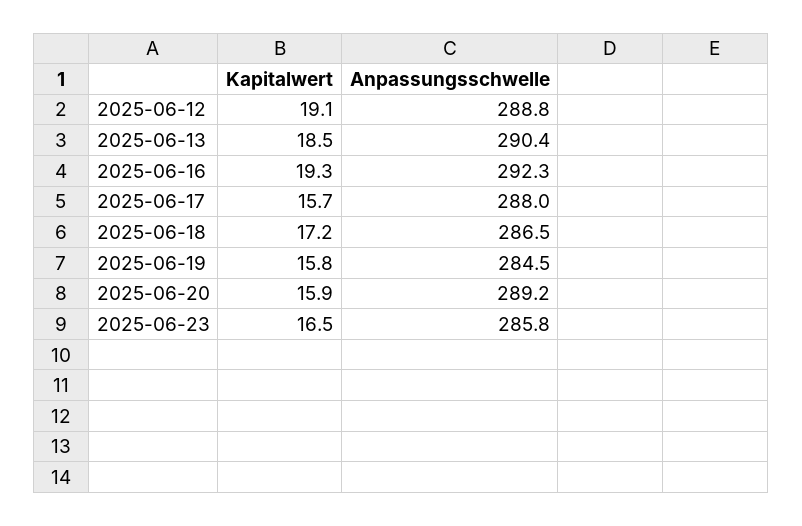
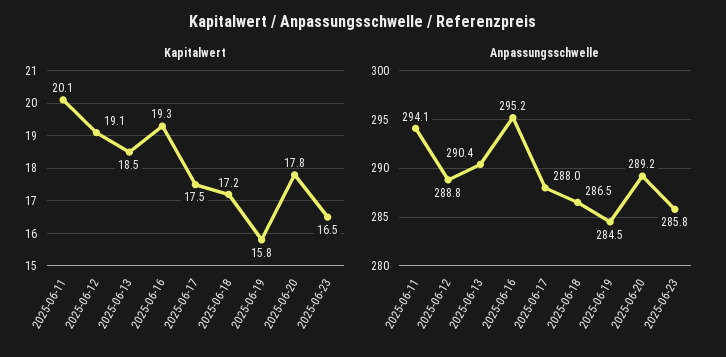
Anpassungsschwelle, 2025-06-16: 292.3 -> 295.2
Kapitalwert, 2025-06-17: 15.7 -> 17.5
Kapitalwert, 2025-06-20: 15.9 -> 17.8
Kapitalwert, 2025-06-11: none -> 20.1
Anpassungsschwelle, 2025-06-11: none -> 294.1

